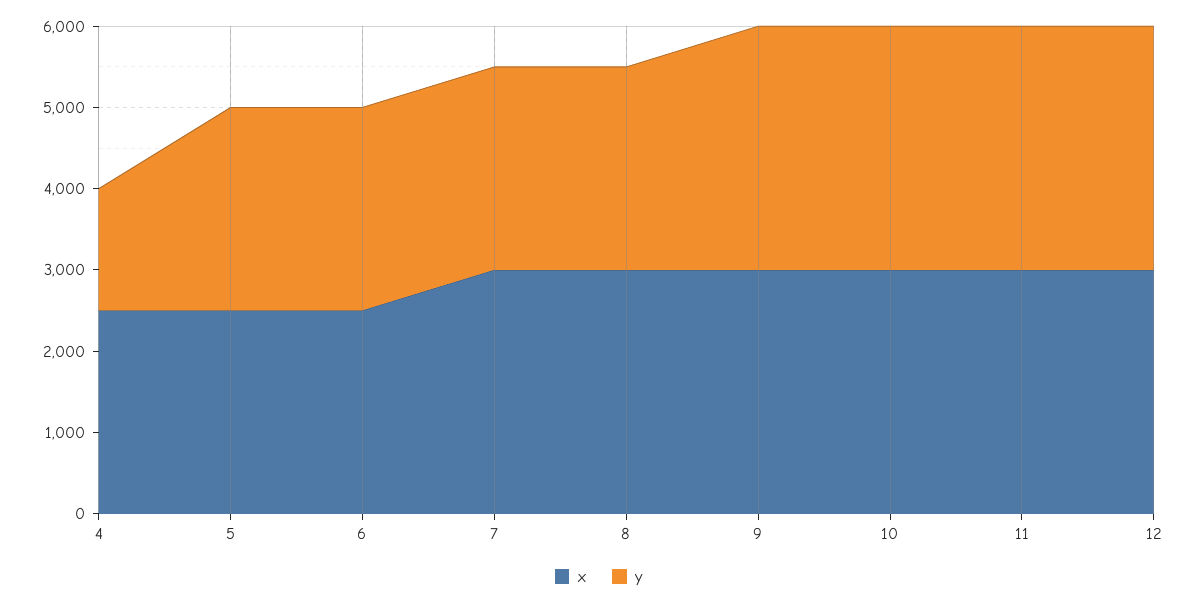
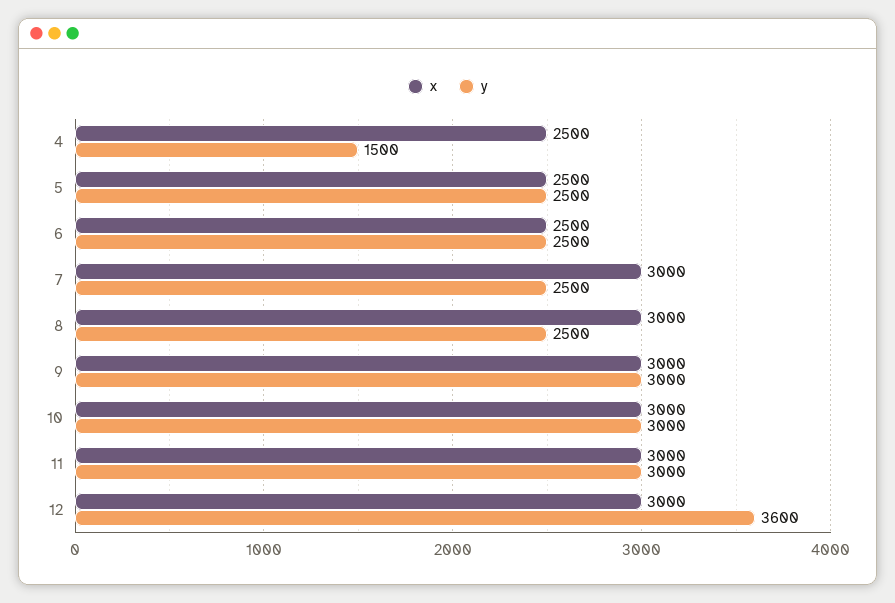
y, 12: 3000 -> 3600

